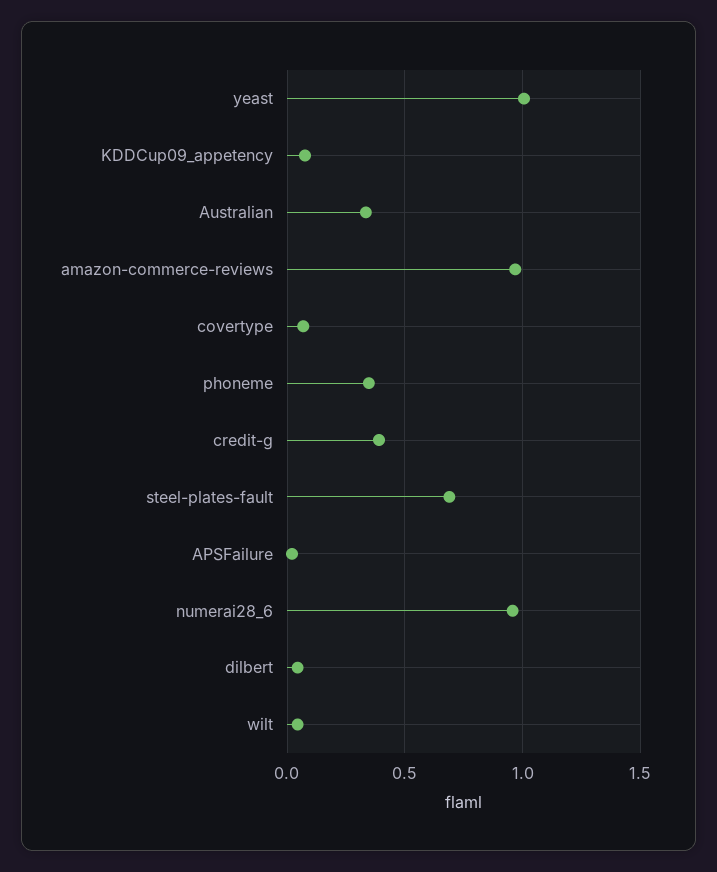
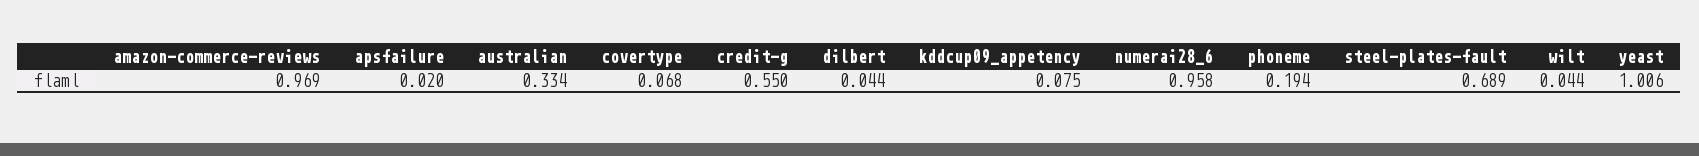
phoneme: 0.35 -> 0.194
credit-g: 0.4 -> 0.55

